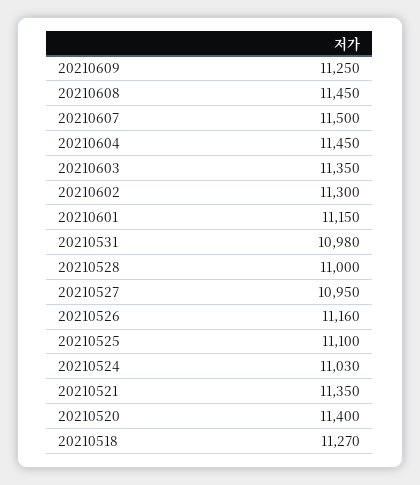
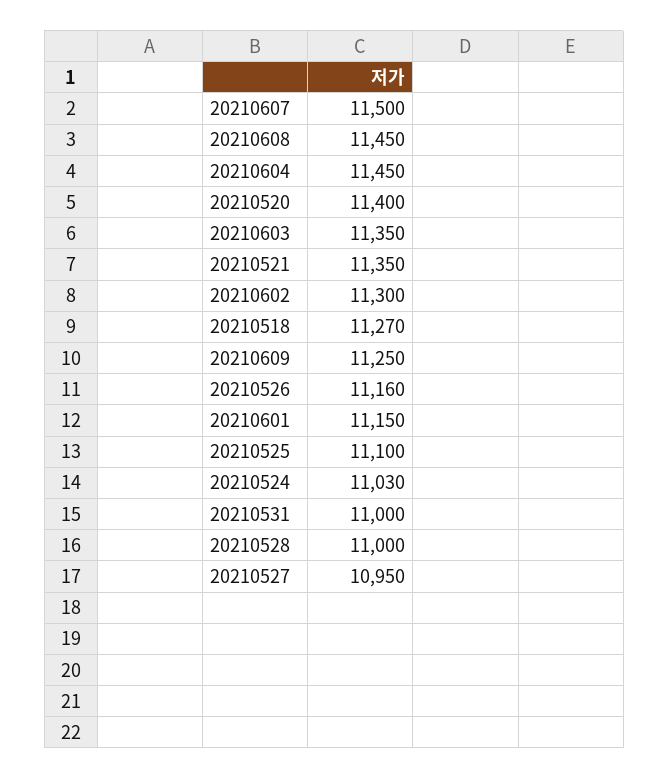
20210531: 10980 -> 11000

